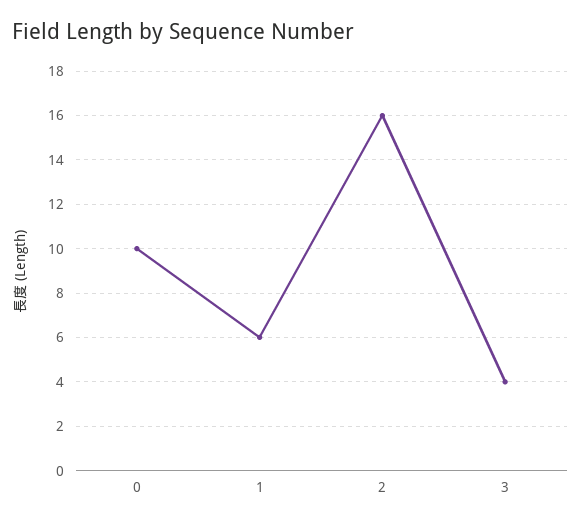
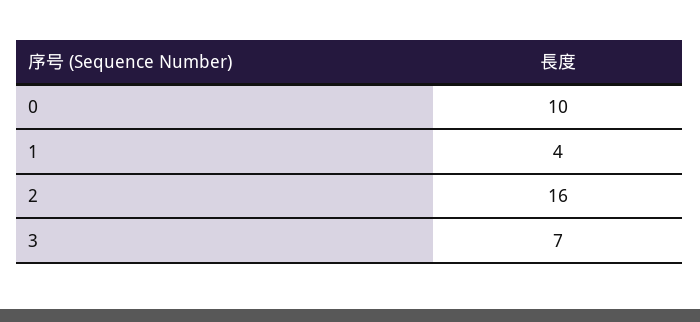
1: 6 -> 4
3: 4 -> 7

